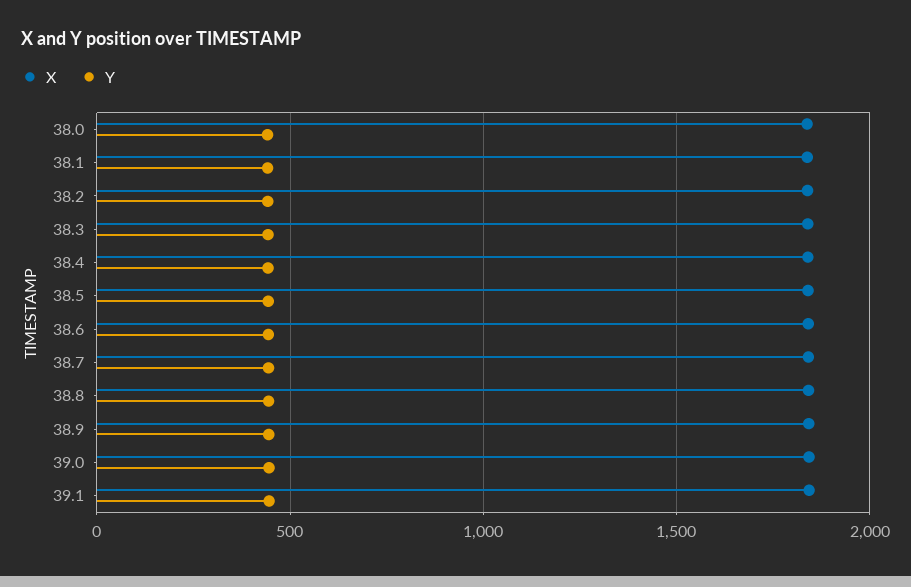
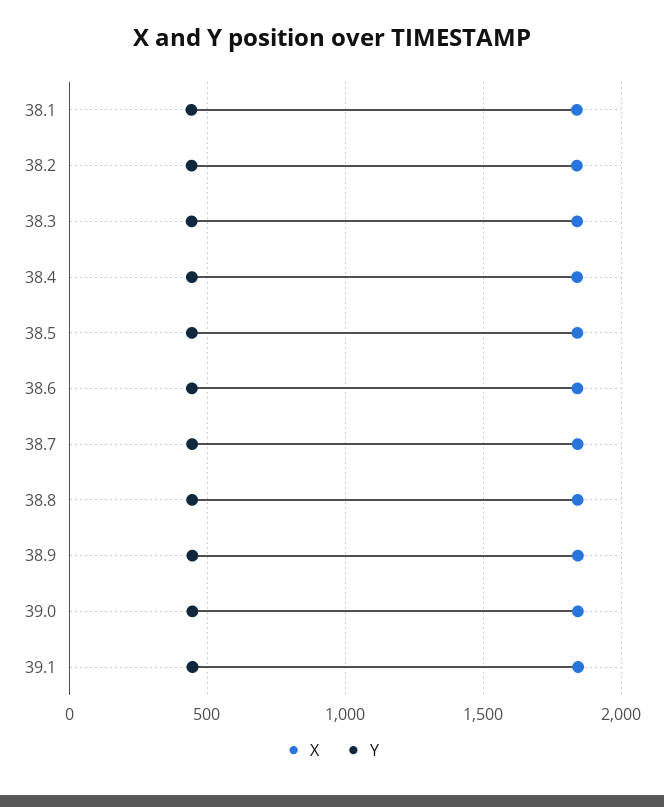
X, 38.0: 1850 -> none
Y, 38.0: 450 -> none

